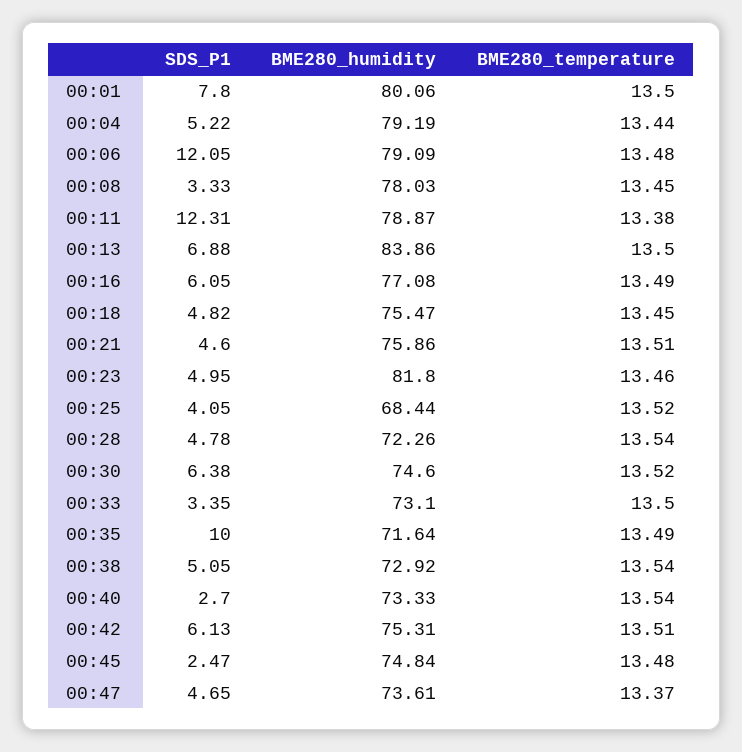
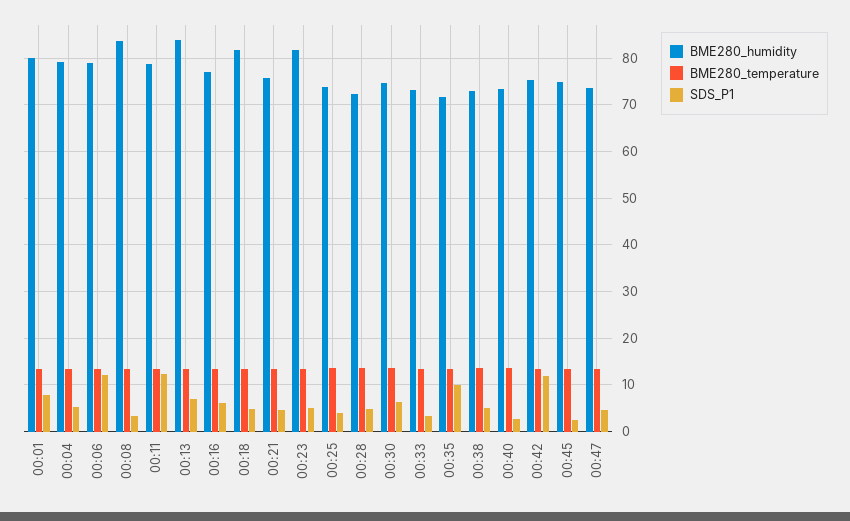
BME280_humidity, 00:08: 78.03 -> 84
BME280_humidity, 00:18: 75.47 -> 82
BME280_humidity, 00:25: 68.44 -> 74
SDS_P1, 00:42: 6.13 -> 12

